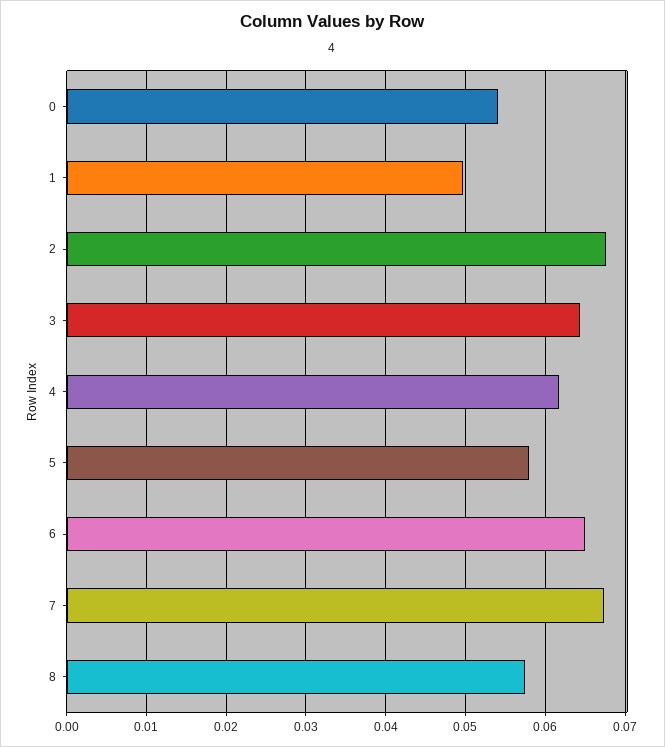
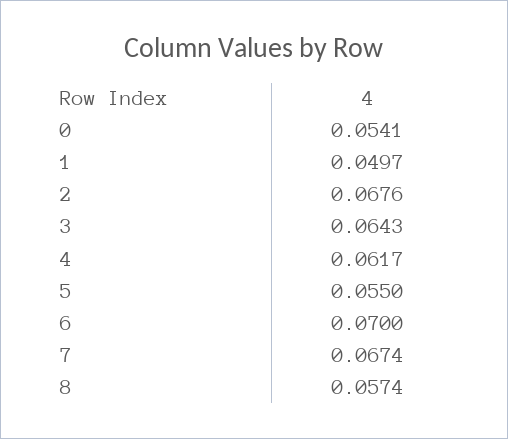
5: 0.058 -> 0.055
6: 0.065 -> 0.07

